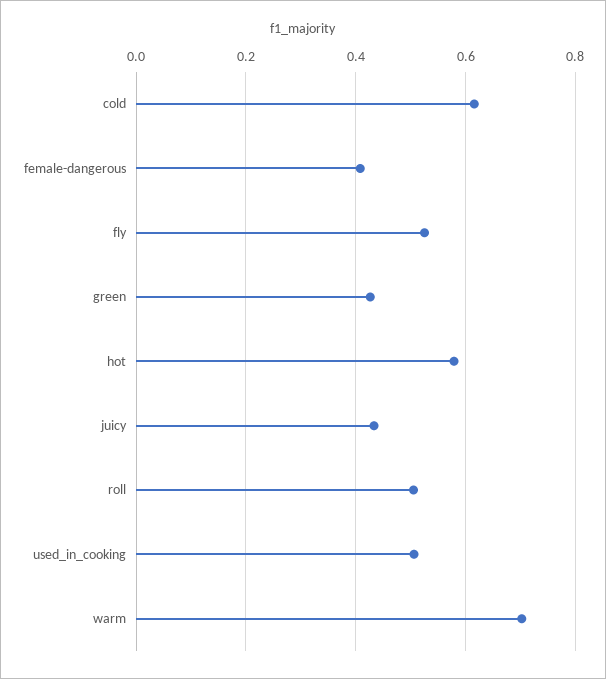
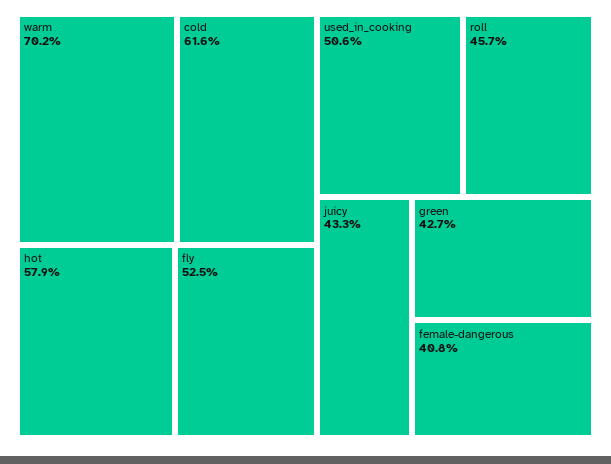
roll: 0.5 -> 0.457

